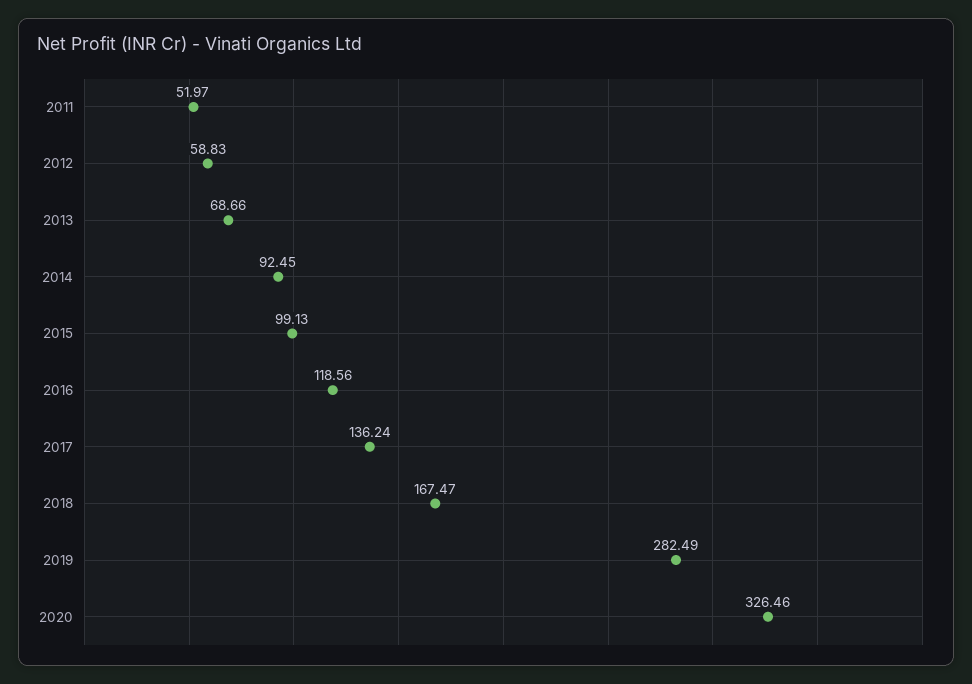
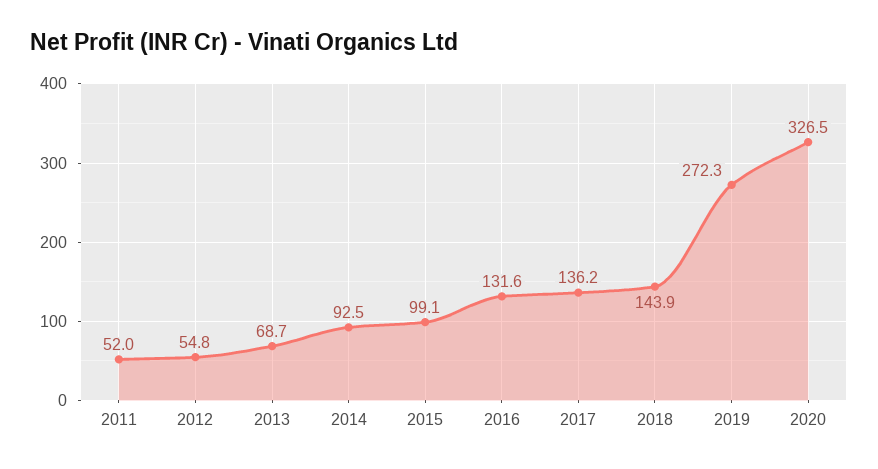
2012: 58.83 -> 54.8
2016: 118.56 -> 131.6
2018: 167.47 -> 143.9
2019: 282.49 -> 272.3

